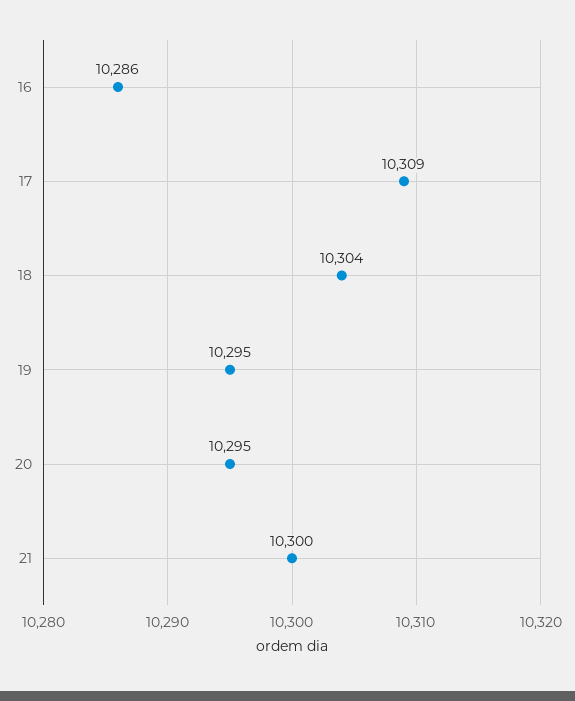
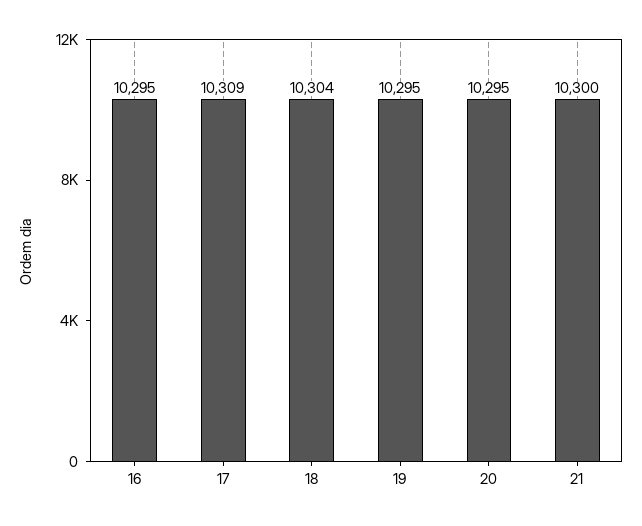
16: 10286 -> 10295

